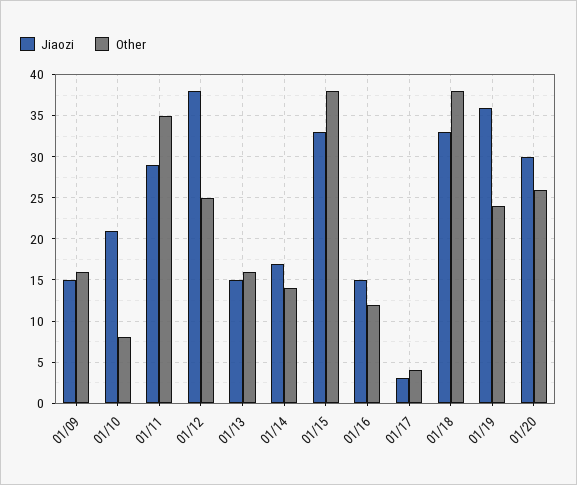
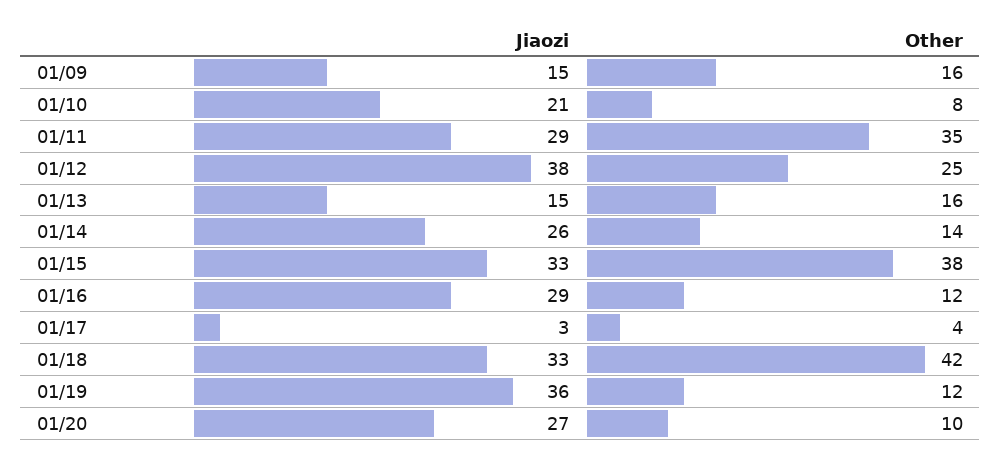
Jiaozi, 01/14: 17 -> 26
Jiaozi, 01/16: 15 -> 29
Other, 01/18: 38 -> 42
Other, 01/19: 24 -> 12
Jiaozi, 01/20: 30 -> 27
Other, 01/20: 26 -> 10

